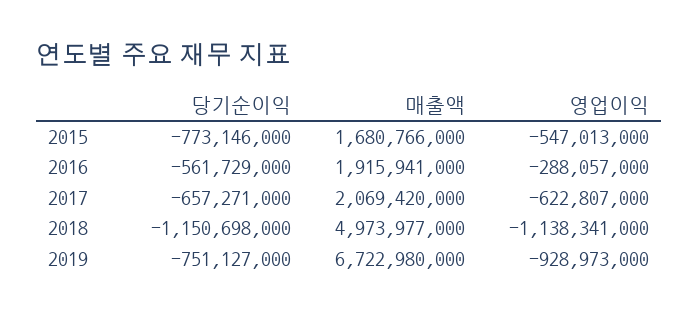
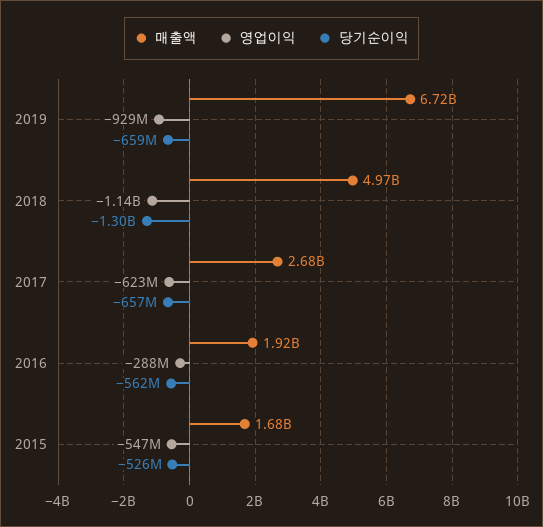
당기순이익, 2015: -773146000 -> -526000000
매출액, 2017: 2069420000 -> 2680000000
당기순이익, 2018: -1150698000 -> -1300000000
당기순이익, 2019: -751127000 -> -659000000

